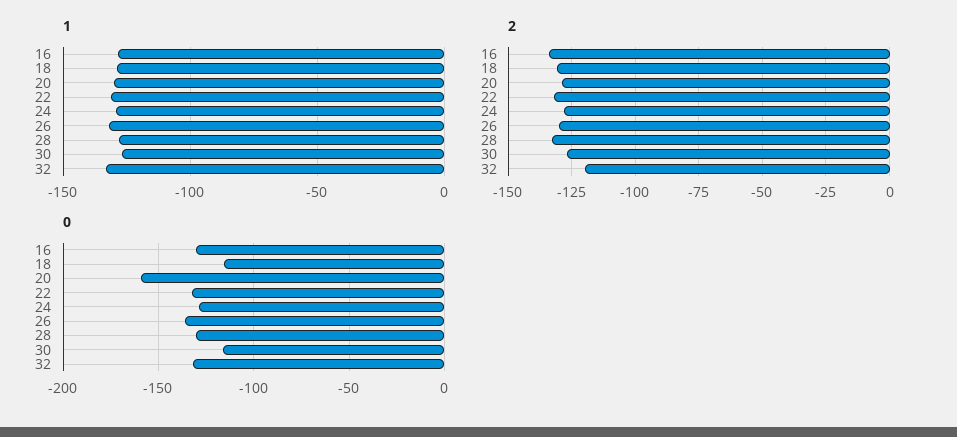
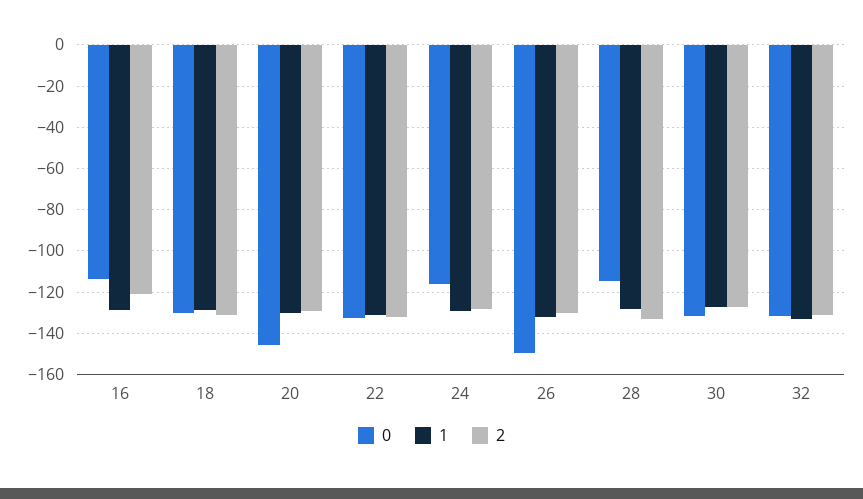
2, 16: -135 -> -120
2, 32: -120 -> -130
0, 16: -130 -> -115
0, 18: -115 -> -130
0, 20: -160 -> -145
0, 24: -130 -> -115
0, 26: -135 -> -150
0, 28: -130 -> -115
0, 30: -115 -> -130

